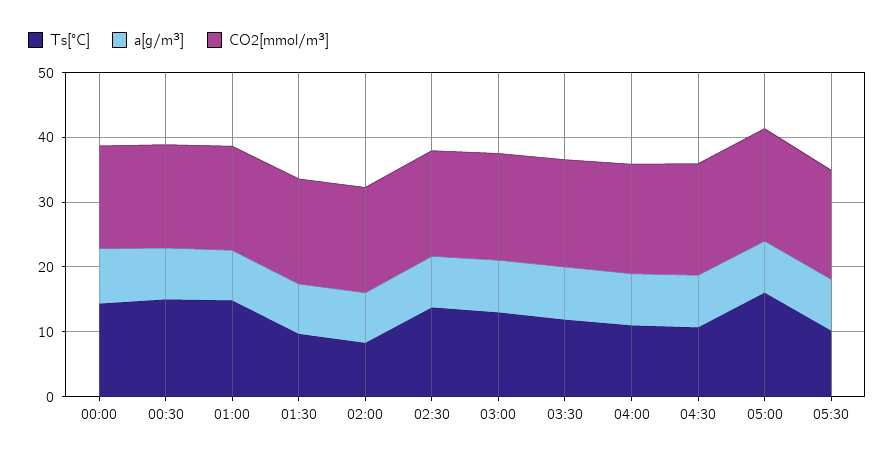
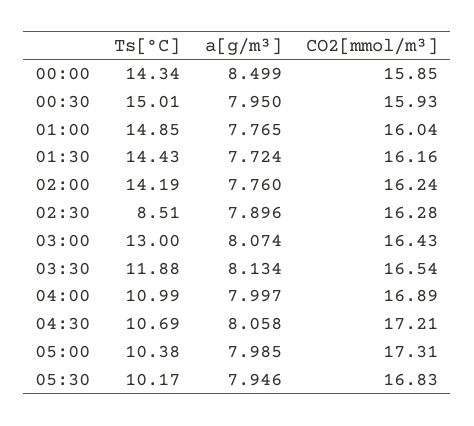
Ts[°C], 01:30: 10 -> 14.43
Ts[°C], 02:00: 8 -> 14.19
Ts[°C], 02:30: 14 -> 8.51
Ts[°C], 05:00: 16 -> 10.38

